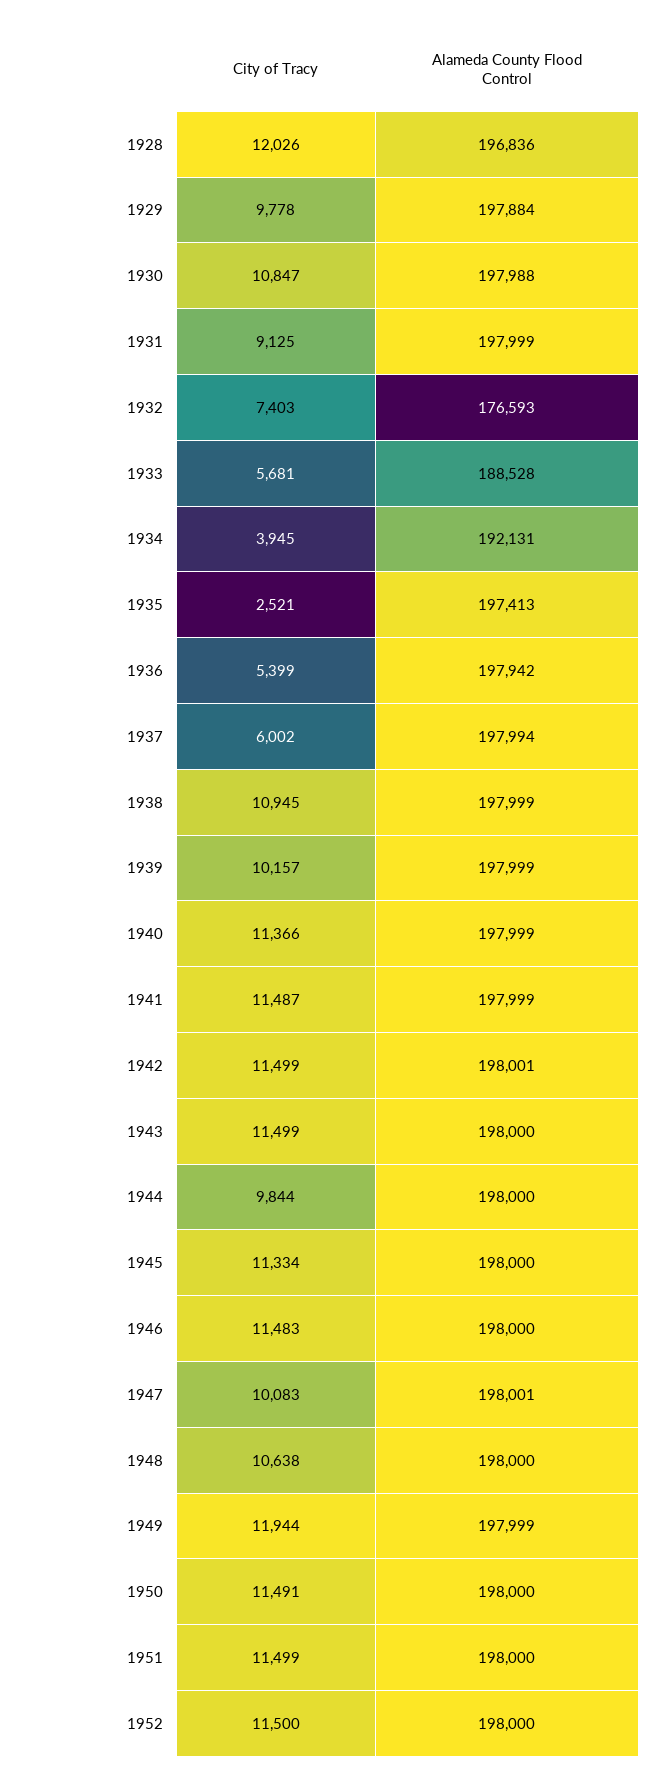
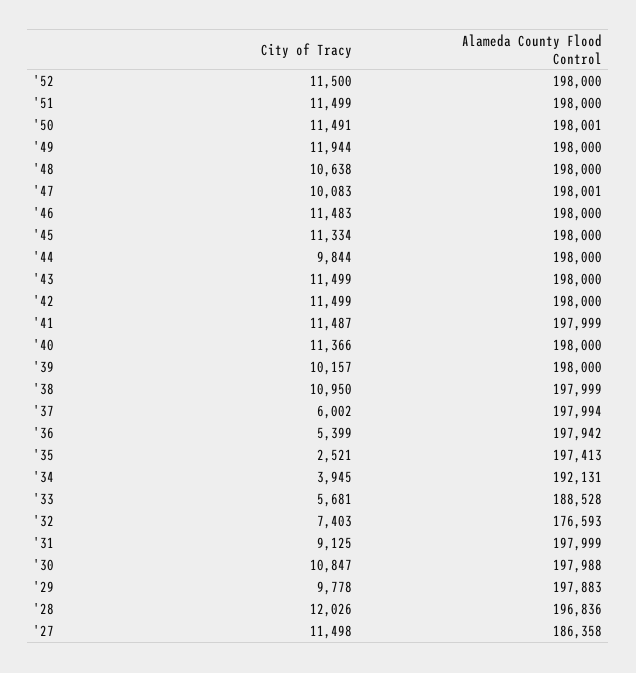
Alameda County Flood Control, 1929: 197884 -> 197883
City of Tracy, 1938: 10945 -> 10950
Alameda County Flood Control, 1939: 197999 -> 198000
Alameda County Flood Control, 1940: 197999 -> 198000
Alameda County Flood Control, 1942: 198001 -> 198000
Alameda County Flood Control, 1949: 197999 -> 198000
Alameda County Flood Control, 1950: 198000 -> 198001
City of Tracy, '27: none -> 11498
Alameda County Flood Control, '27: none -> 186358

